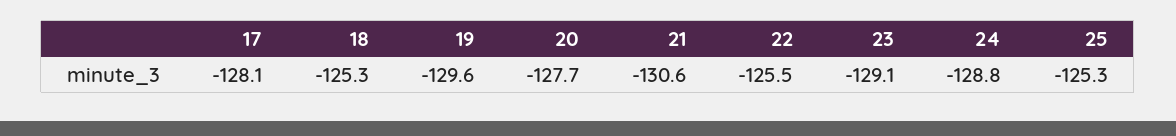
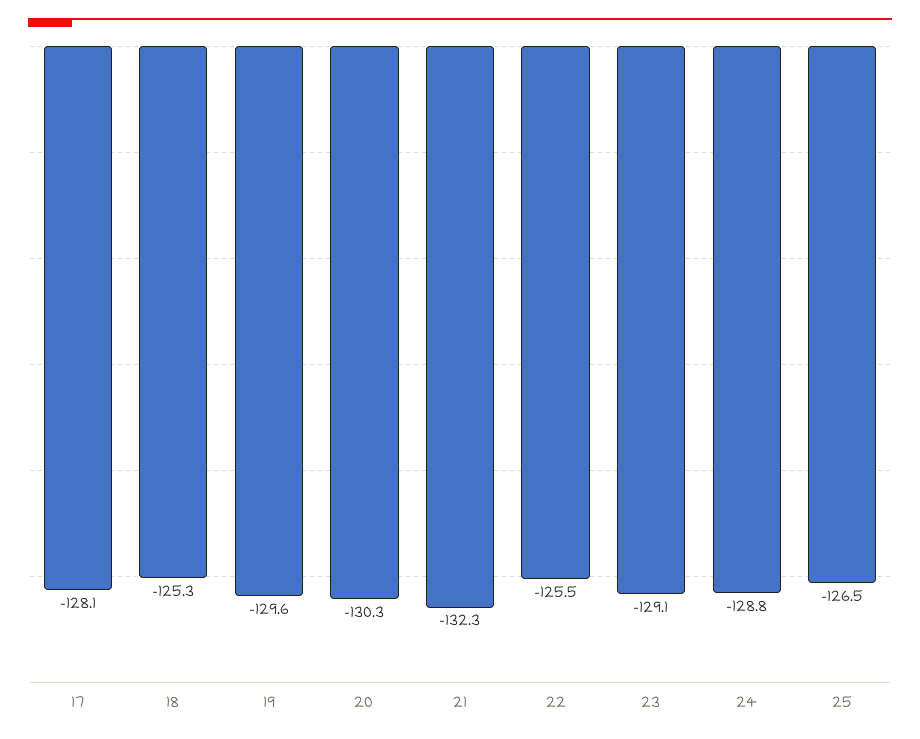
20: -127.7 -> -130.3
21: -130.6 -> -132.3
25: -125.3 -> -126.5

